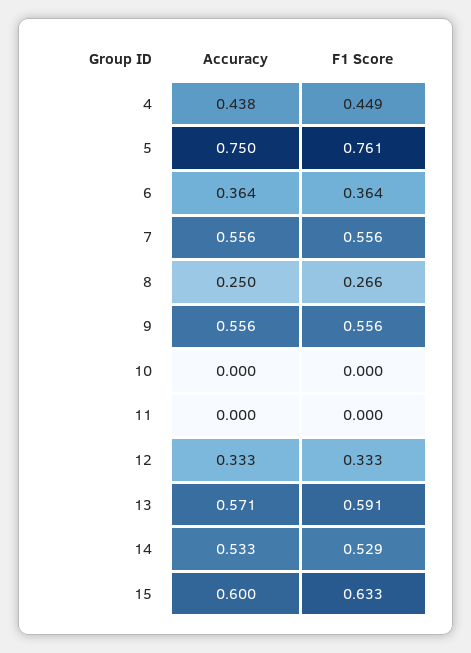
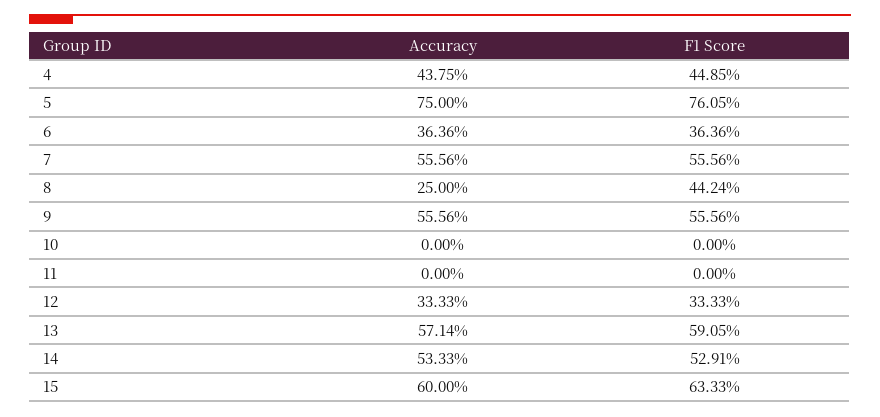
F1 Score, 8: 0.266 -> 0.4424

